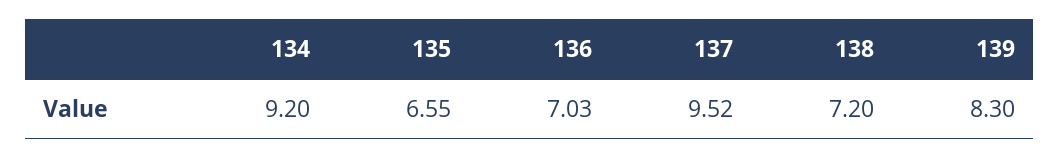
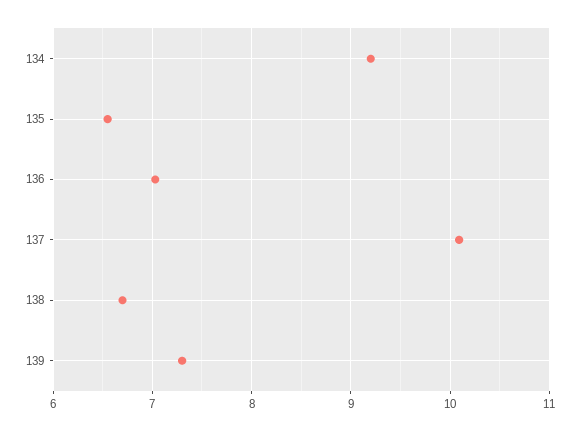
137: 9.52 -> 10.1
138: 7.2 -> 6.7
139: 8.3 -> 7.3

